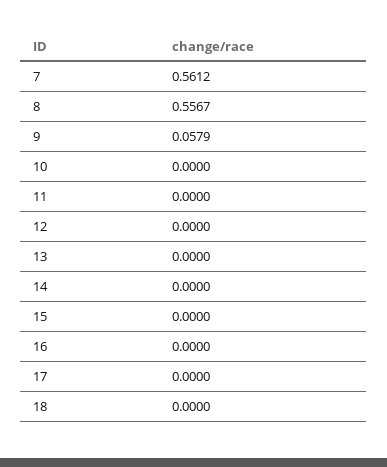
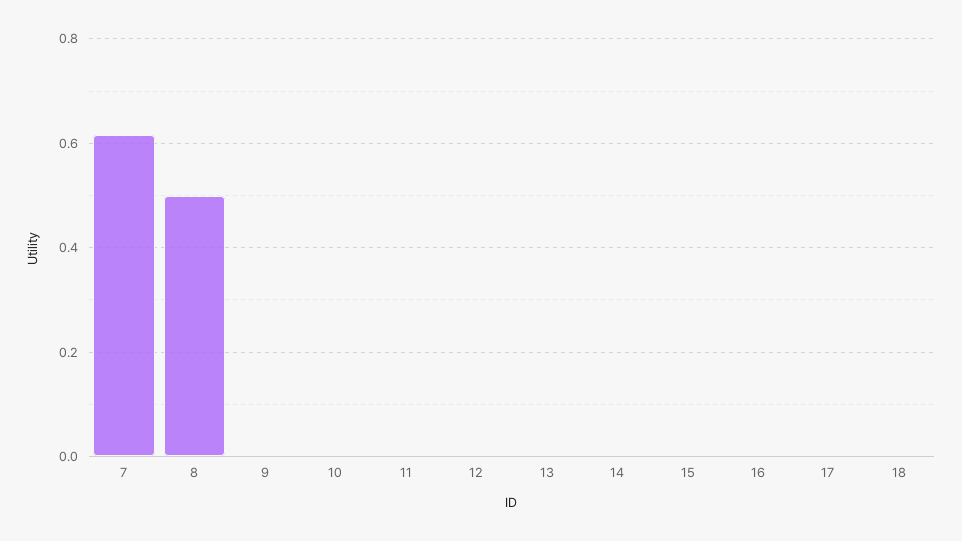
7: 0.5612 -> 0.62
8: 0.5567 -> 0.5
9: 0.0579 -> 0

